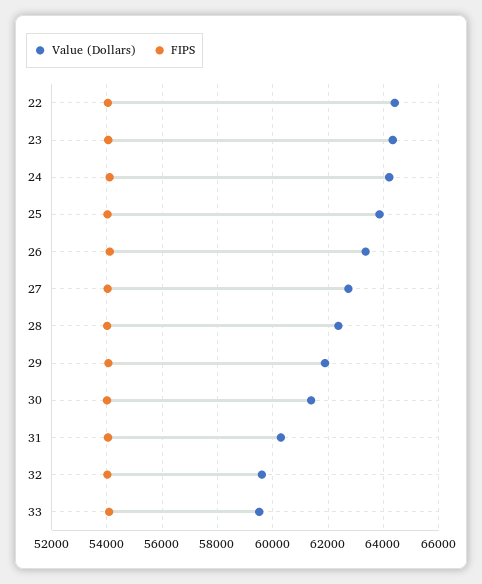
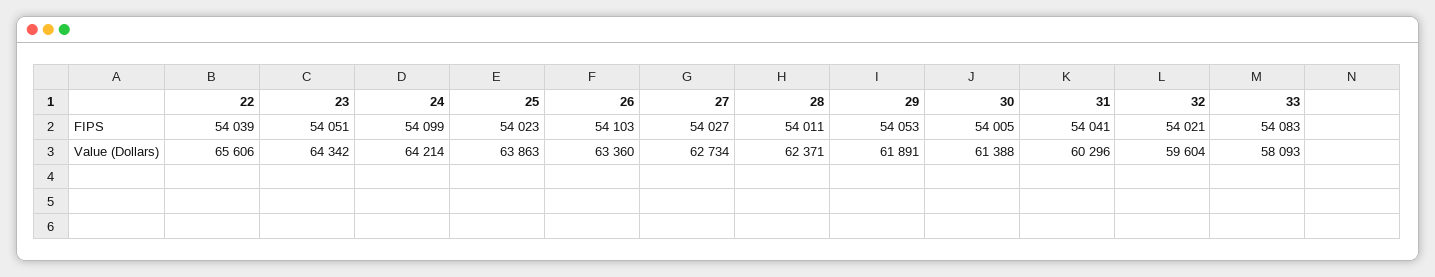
Value (Dollars), 22: 64500 -> 65606
Value (Dollars), 33: 59500 -> 58093

